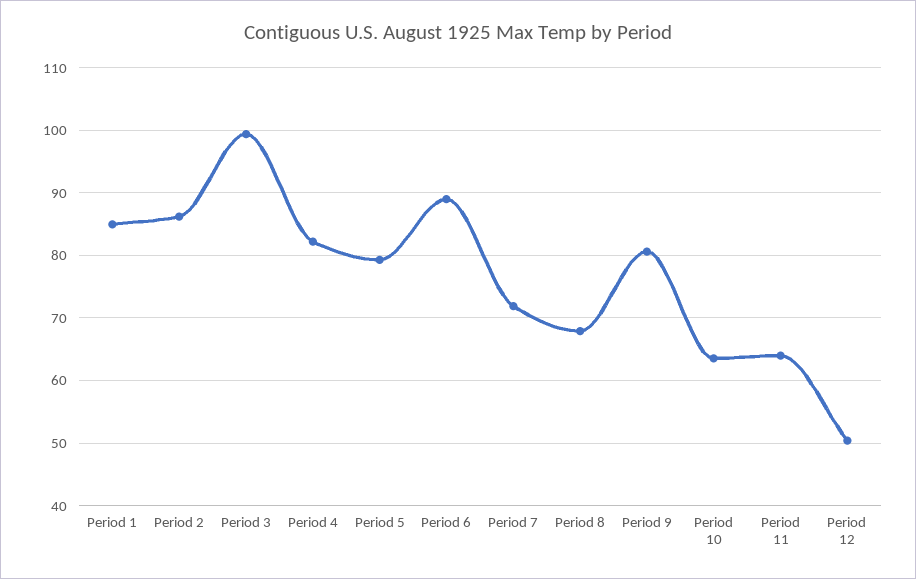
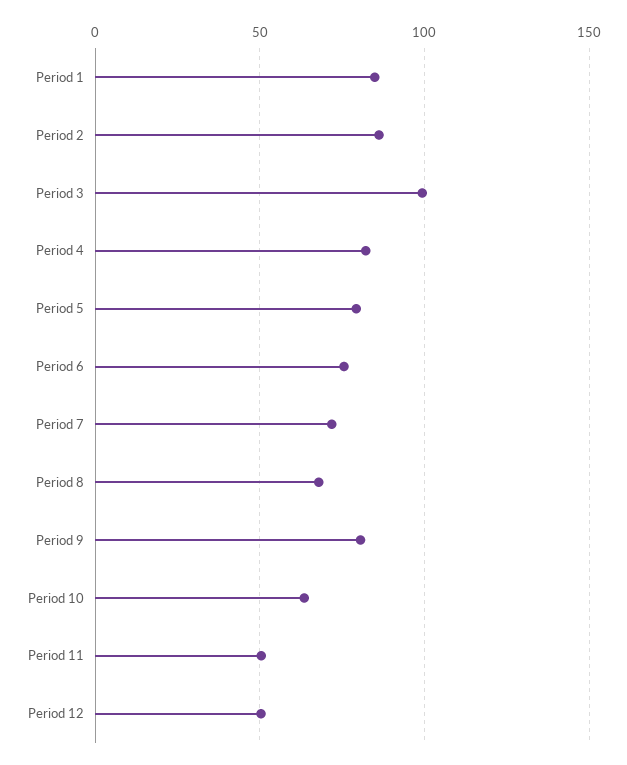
Period 6: 89 -> 75
Period 11: 64 -> 50

